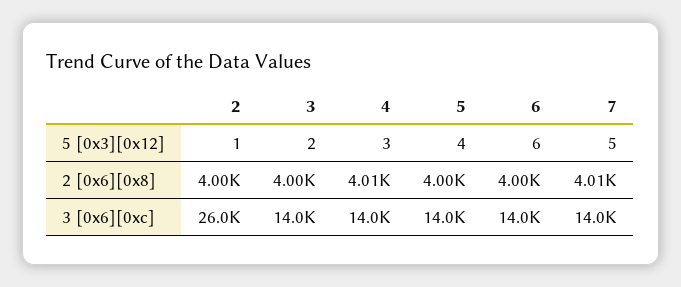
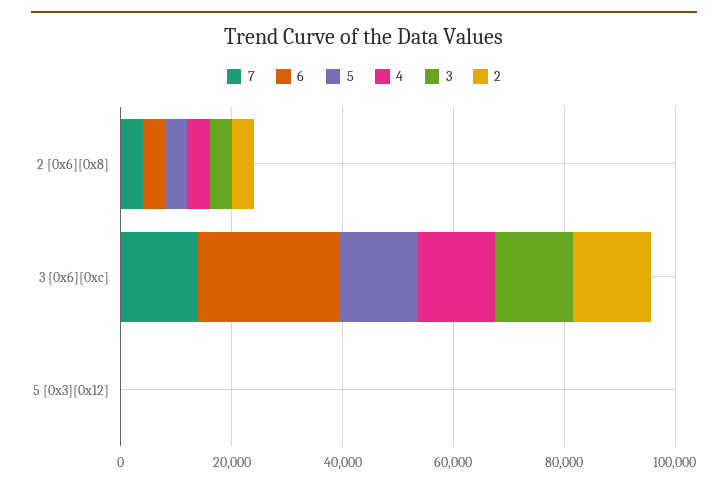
2, 3 [0x6][0xc]: 26000 -> 15000
6, 3 [0x6][0xc]: 14000 -> 25000

